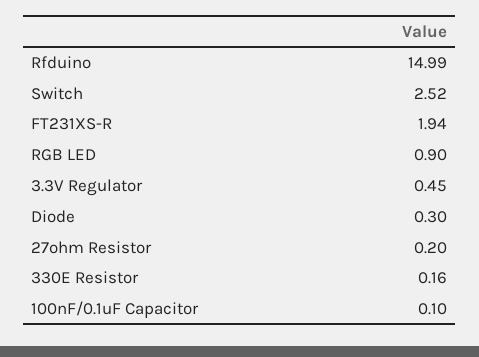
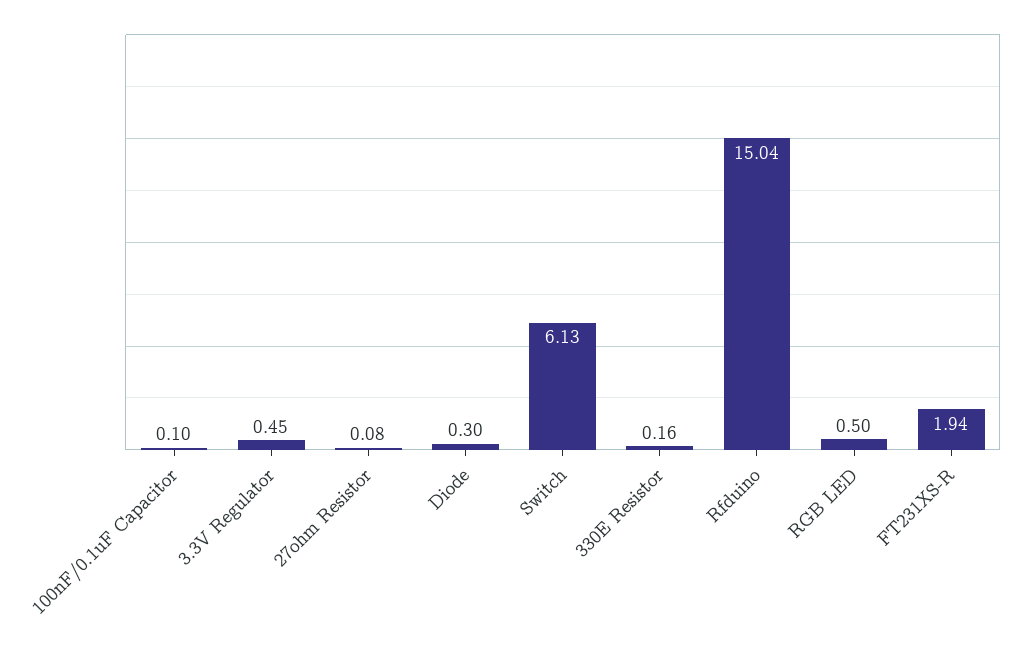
Rfduino: 14.99 -> 15.04
Switch: 2.52 -> 6.13
RGB LED: 0.9 -> 0.5
27ohm Resistor: 0.2 -> 0.08

